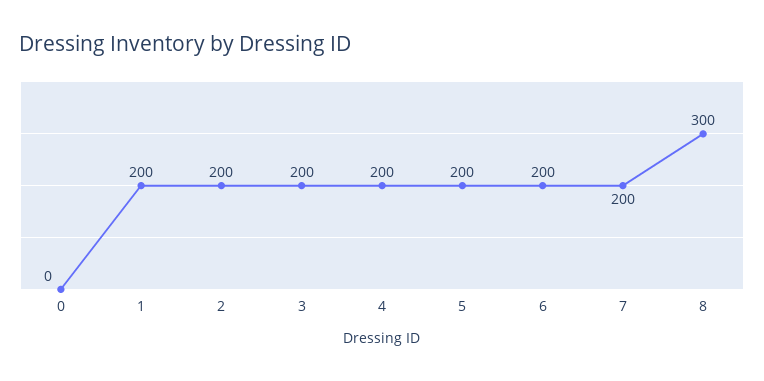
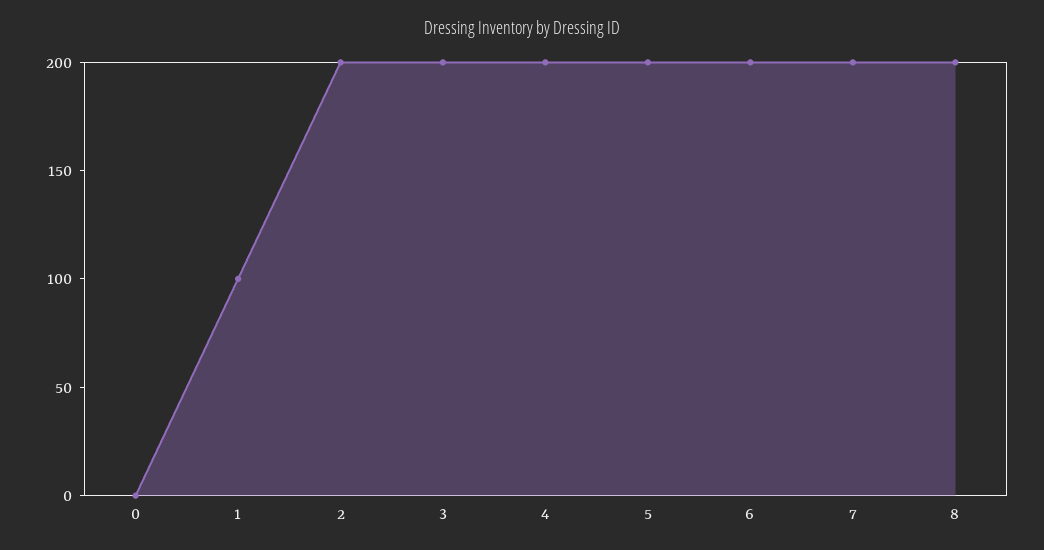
1: 200 -> 100
8: 300 -> 200

